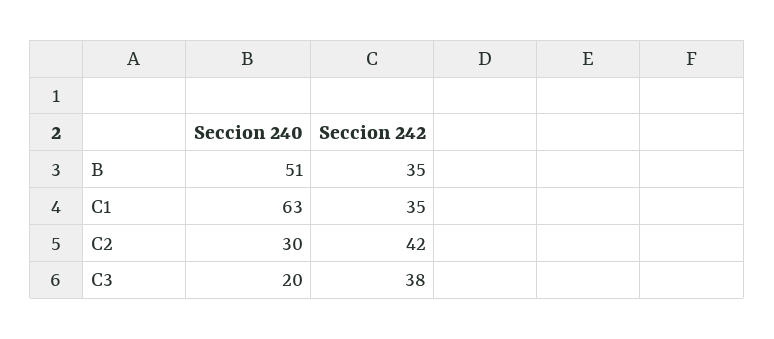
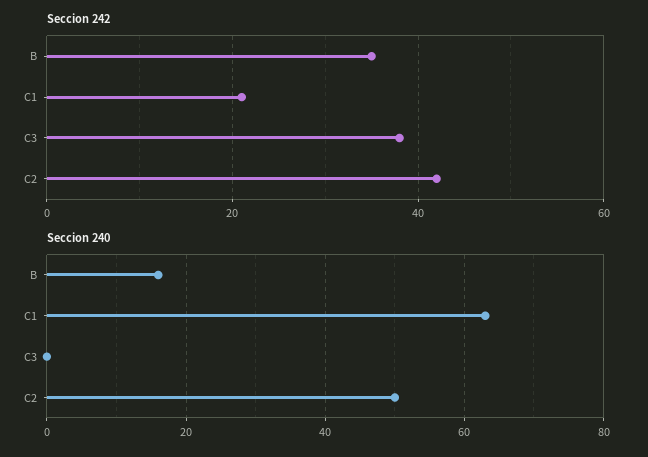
Seccion 240, B: 51 -> 15
Seccion 242, C1: 35 -> 20
Seccion 240, C2: 30 -> 50
Seccion 240, C3: 20 -> 0

